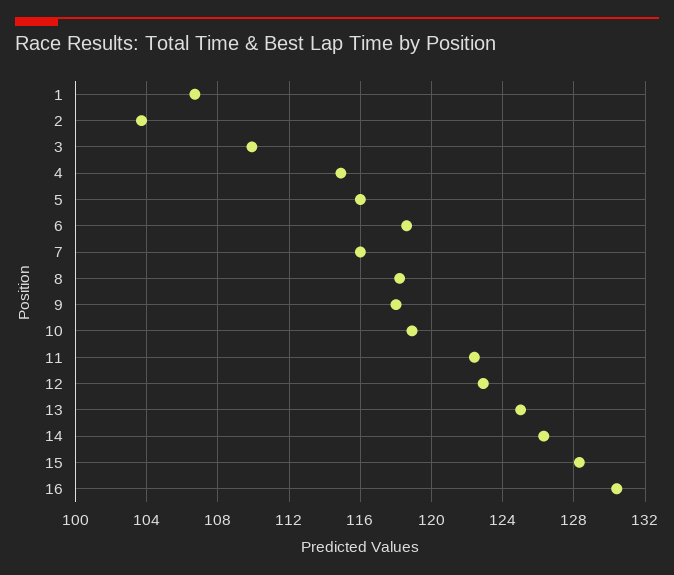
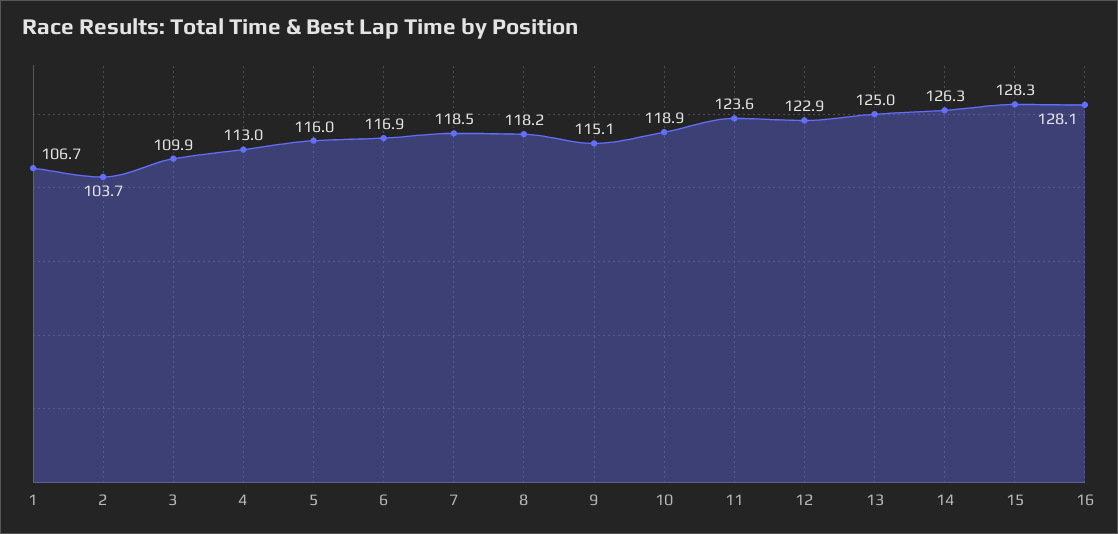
4: 115 -> 113
6: 118.5 -> 116.9
7: 116 -> 118.5
9: 118 -> 115.1
11: 122.5 -> 123.6
16: 130.5 -> 128.1

